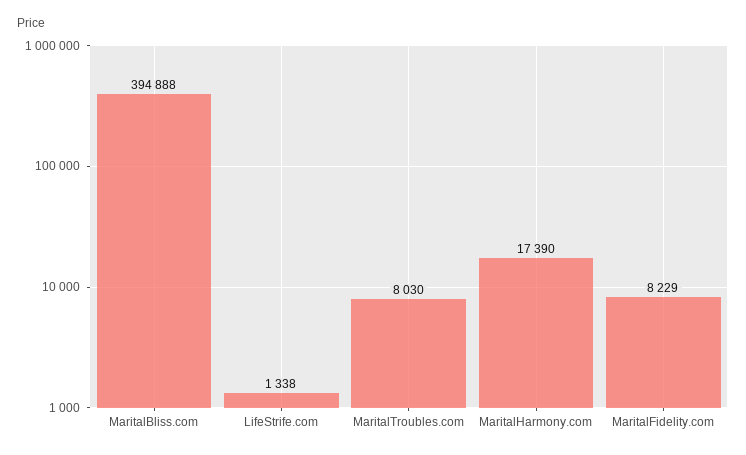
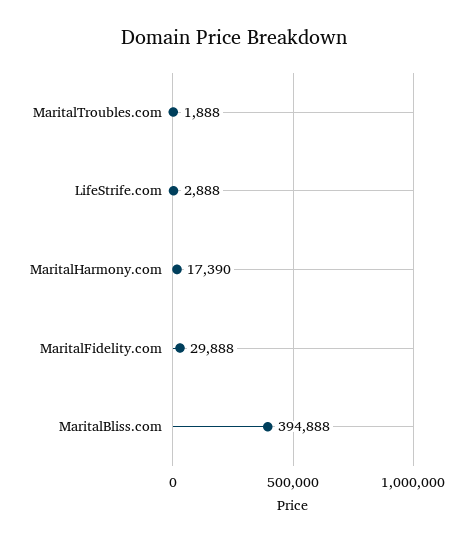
LifeStrife.com: 1338 -> 2888
MaritalTroubles.com: 8030 -> 1888
MaritalFidelity.com: 8229 -> 29888

